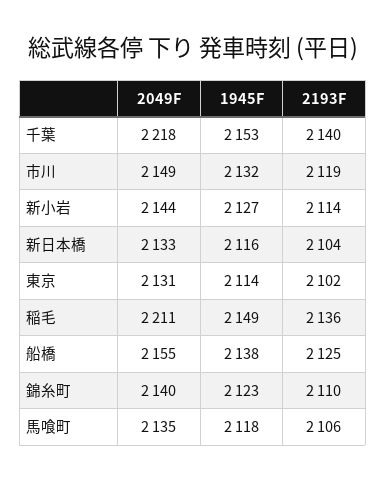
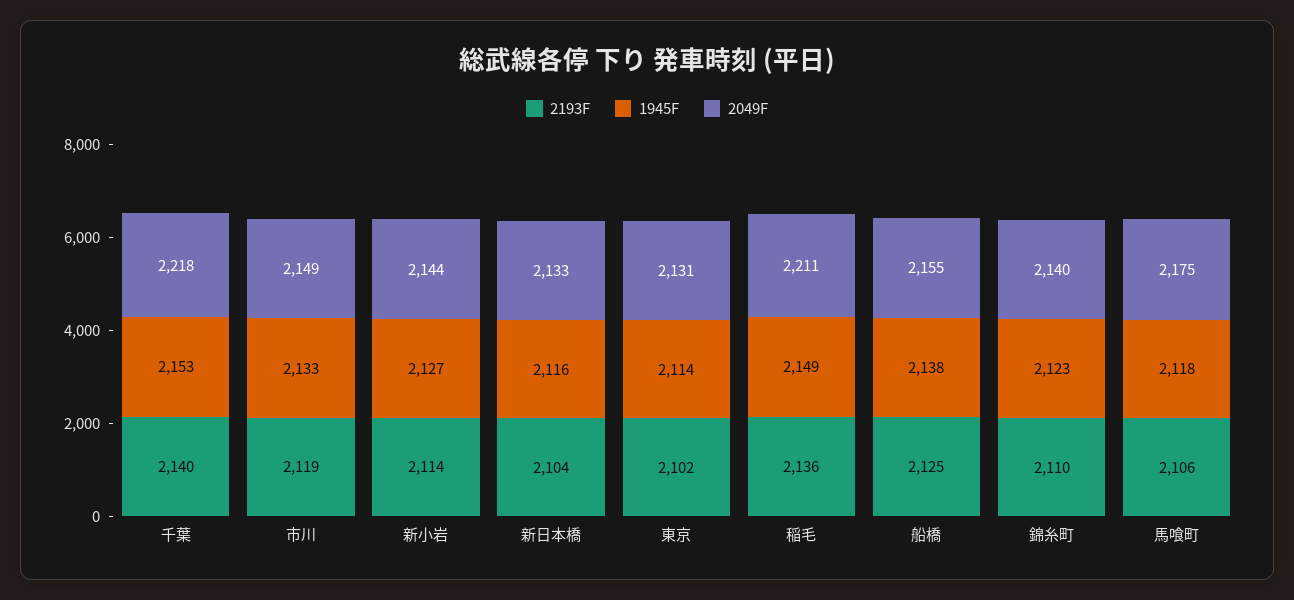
1945F, 市川: 2132 -> 2133
2049F, 馬喰町: 2135 -> 2175

